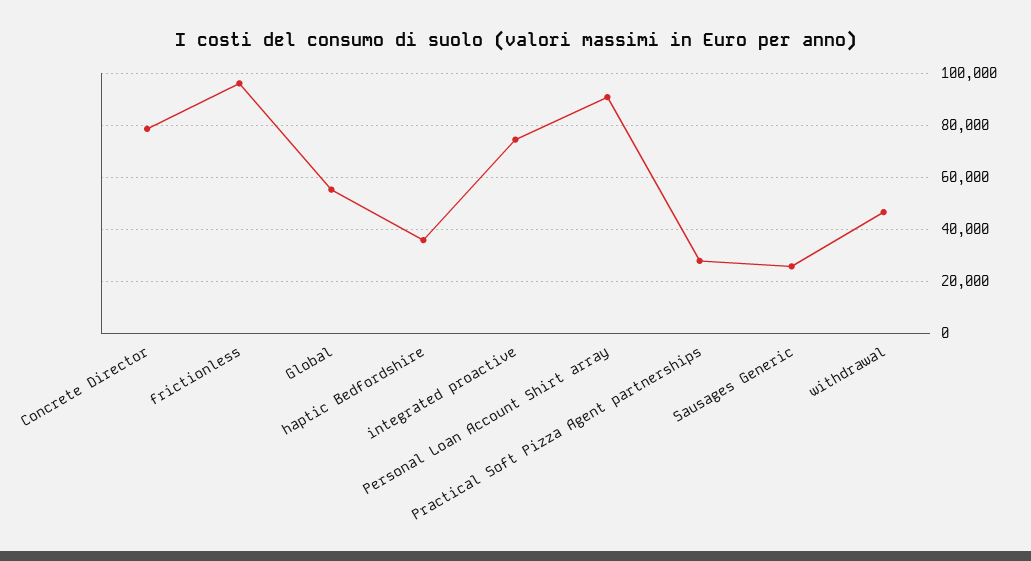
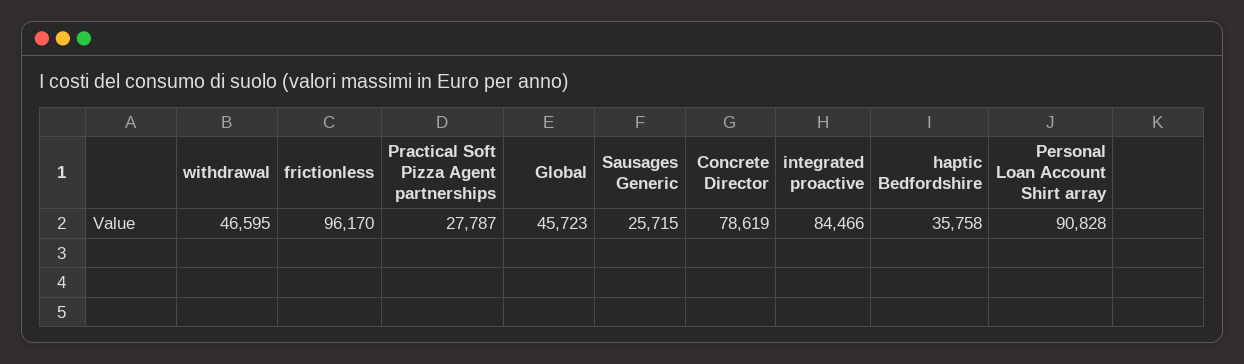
Global: 55000 -> 45723
integrated proactive: 75000 -> 84466

